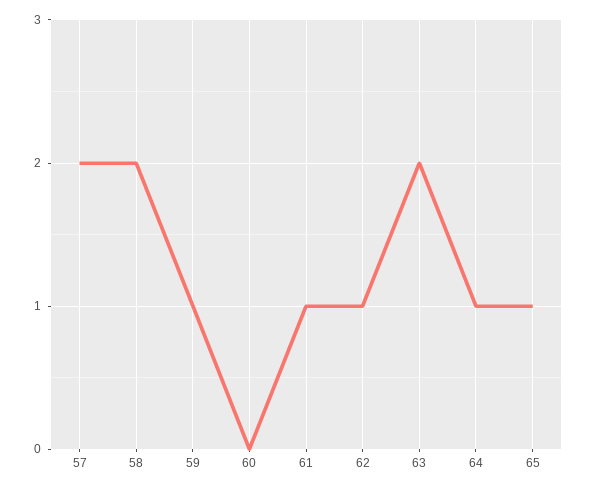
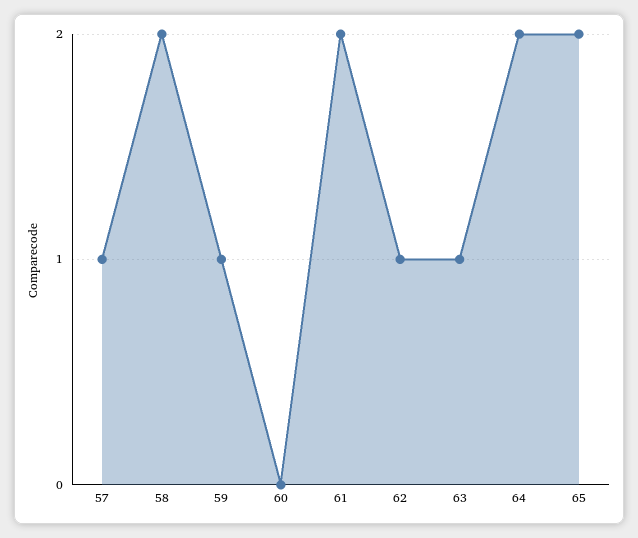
57: 2 -> 1
61: 1 -> 2
63: 2 -> 1
64: 1 -> 2
65: 1 -> 2

